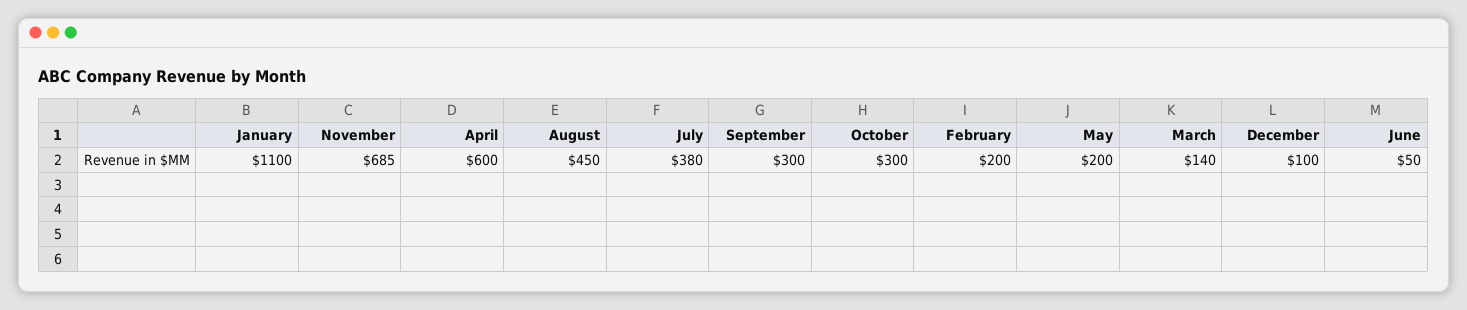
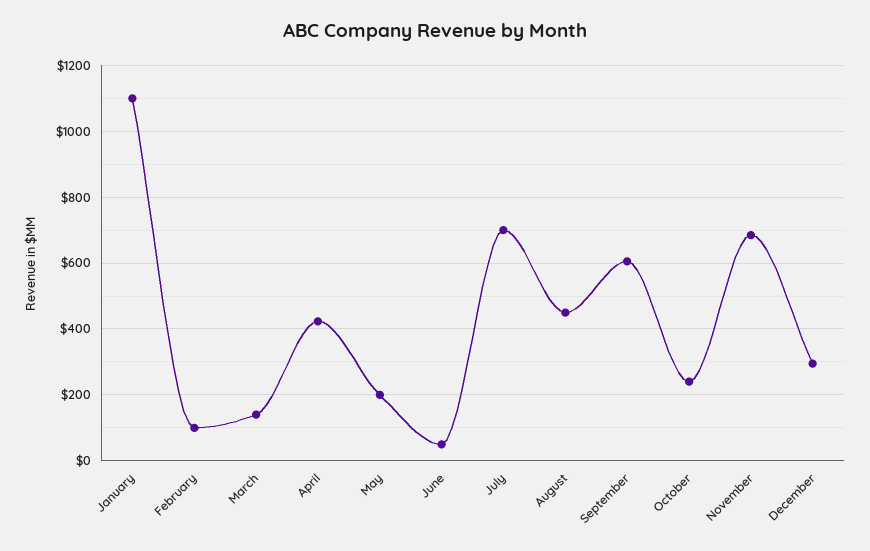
April: 600 -> 420
July: 380 -> 700
September: 300 -> 600
October: 300 -> 240
February: 200 -> 100
December: 100 -> 300

